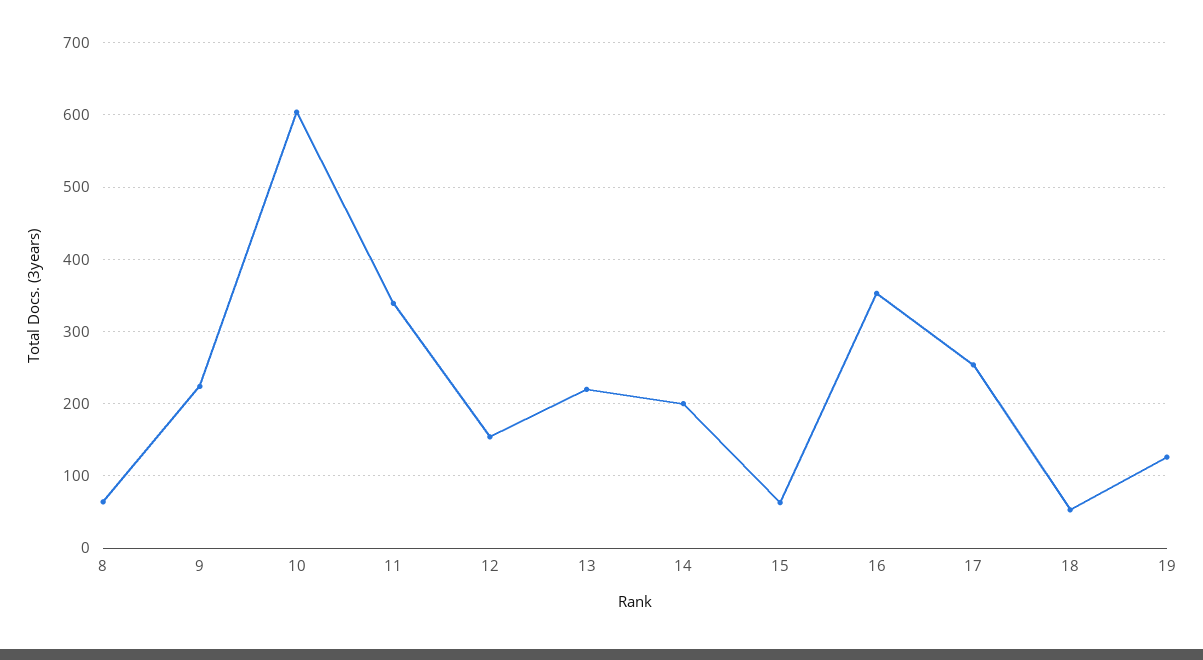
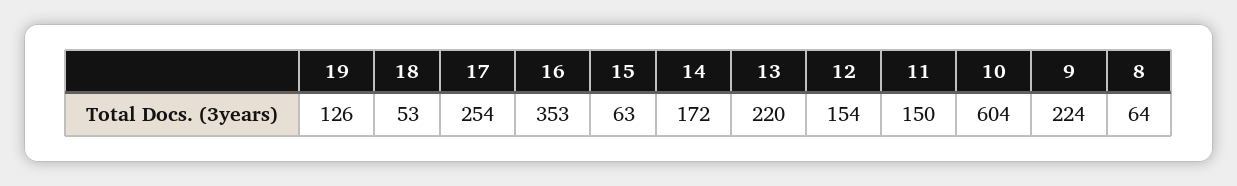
11: 340 -> 150
14: 200 -> 172

